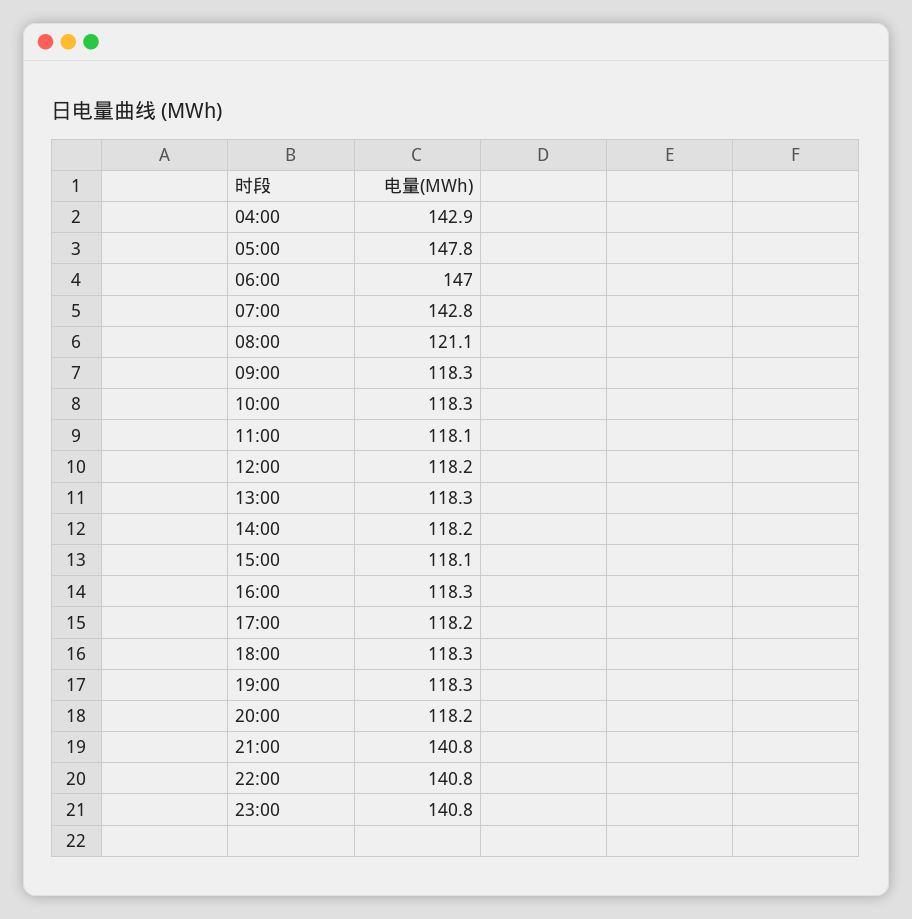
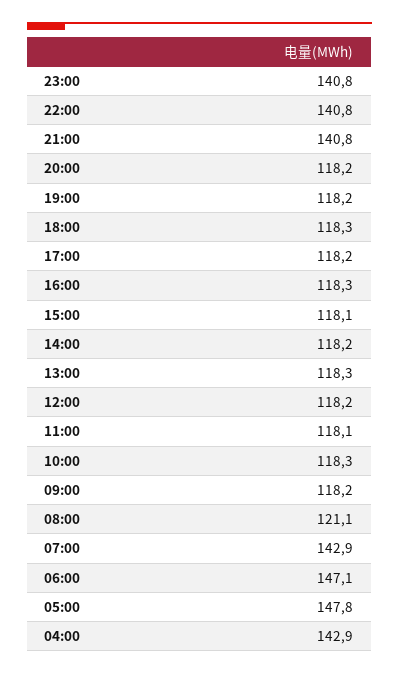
06:00: 147 -> 147.1
07:00: 142.8 -> 142.9
09:00: 118.3 -> 118.2
19:00: 118.3 -> 118.2

